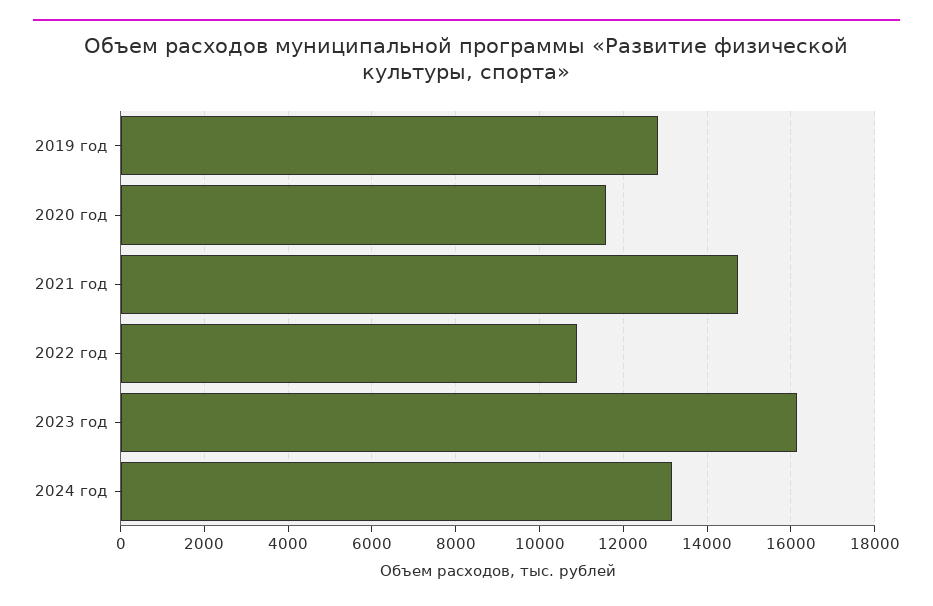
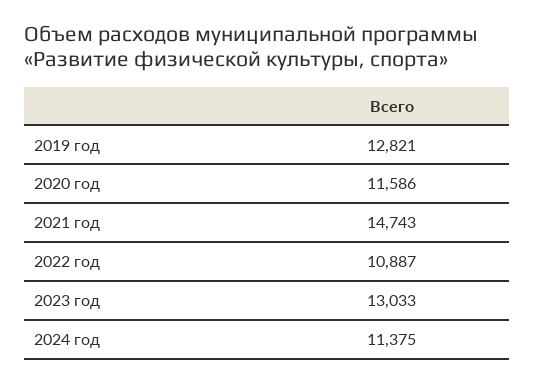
2023 год: 16200 -> 13033
2024 год: 13200 -> 11375

